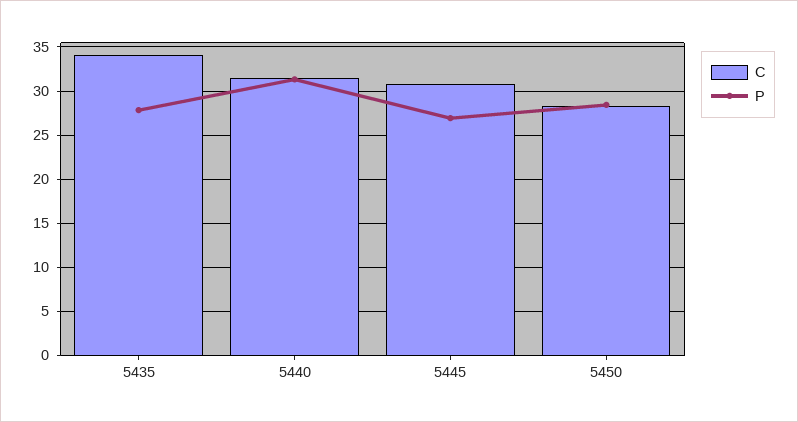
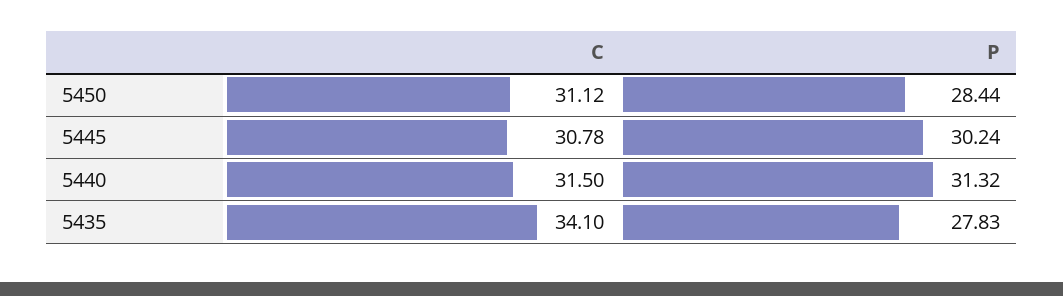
P, 5445: 27 -> 30.24
C, 5450: 28 -> 31.12

